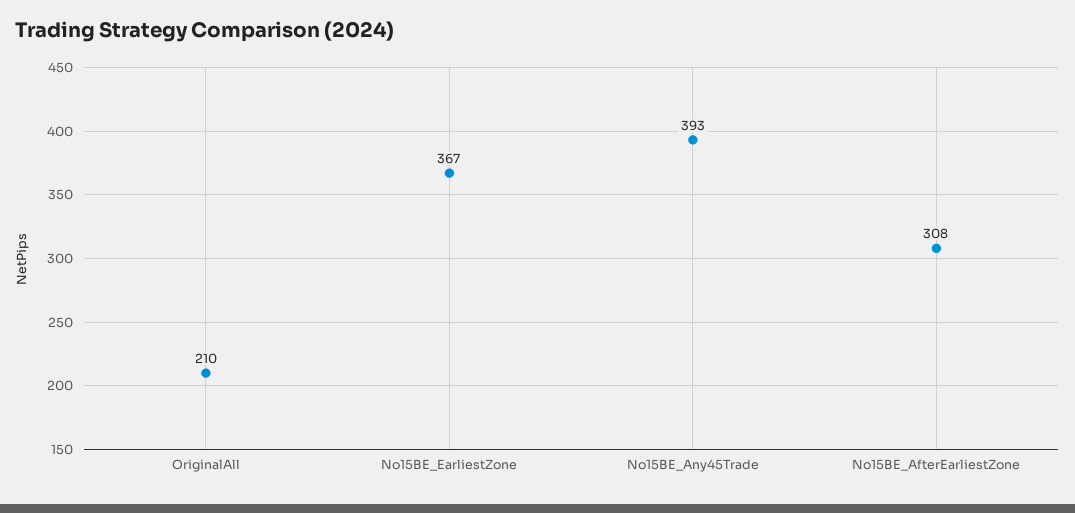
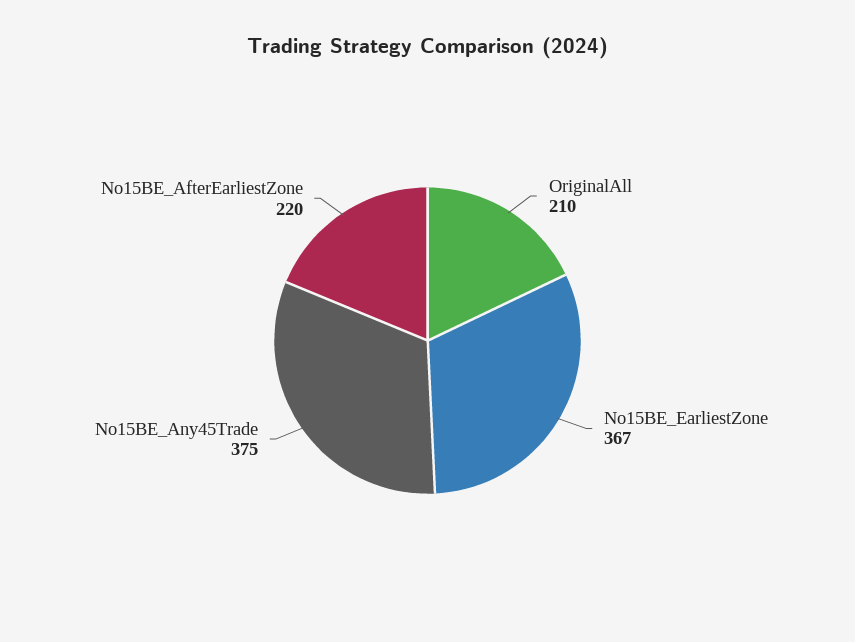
No15BE_Any45Trade: 393 -> 375
No15BE_AfterEarliestZone: 308 -> 220

